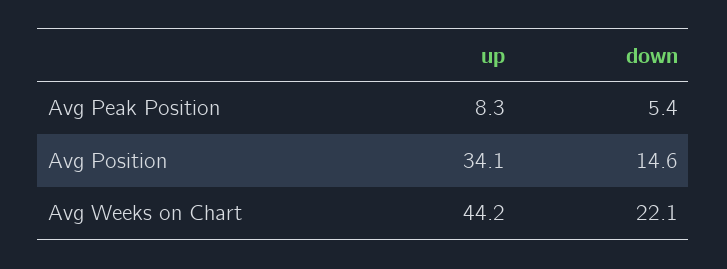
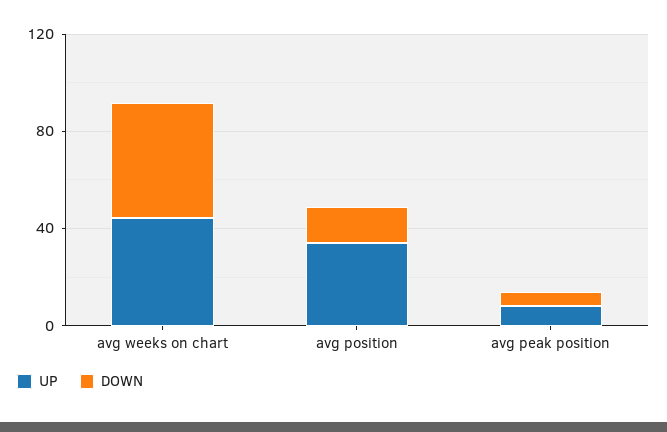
down, Avg Weeks on Chart: 22.1 -> 50

